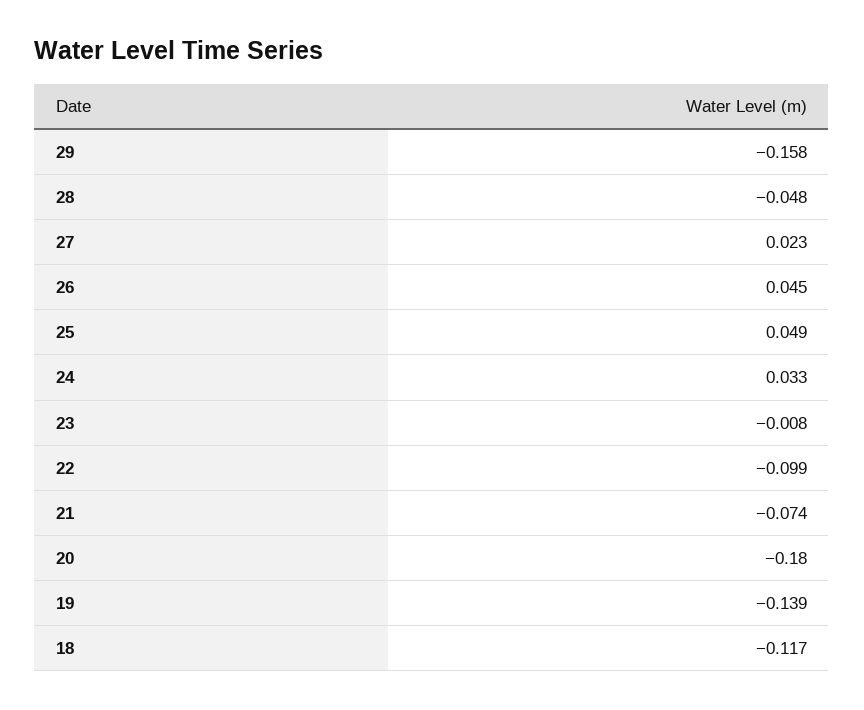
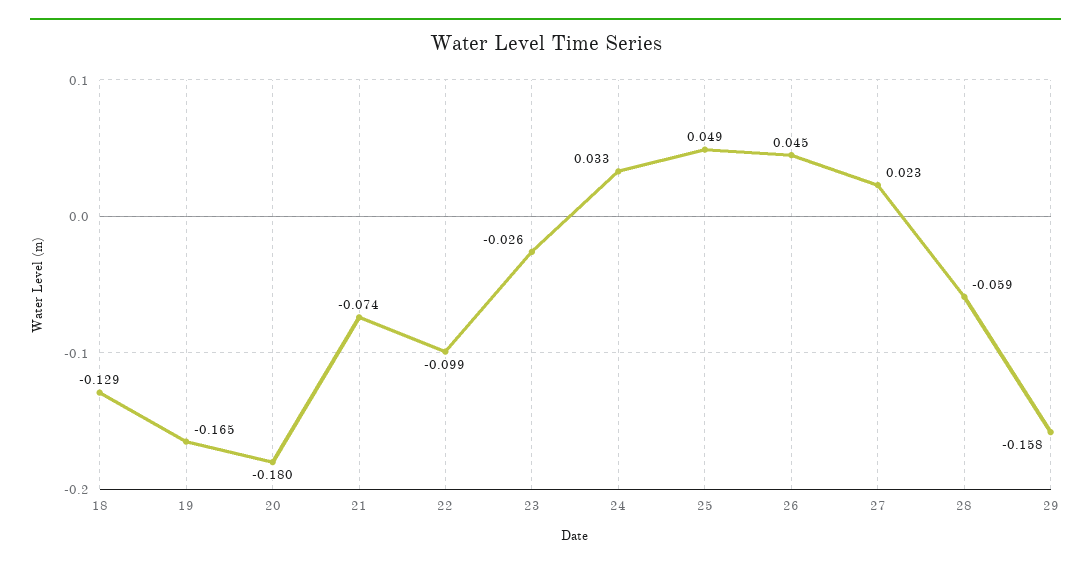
28: -0.048 -> -0.059
23: -0.008 -> -0.026
19: -0.139 -> -0.165
18: -0.117 -> -0.129

